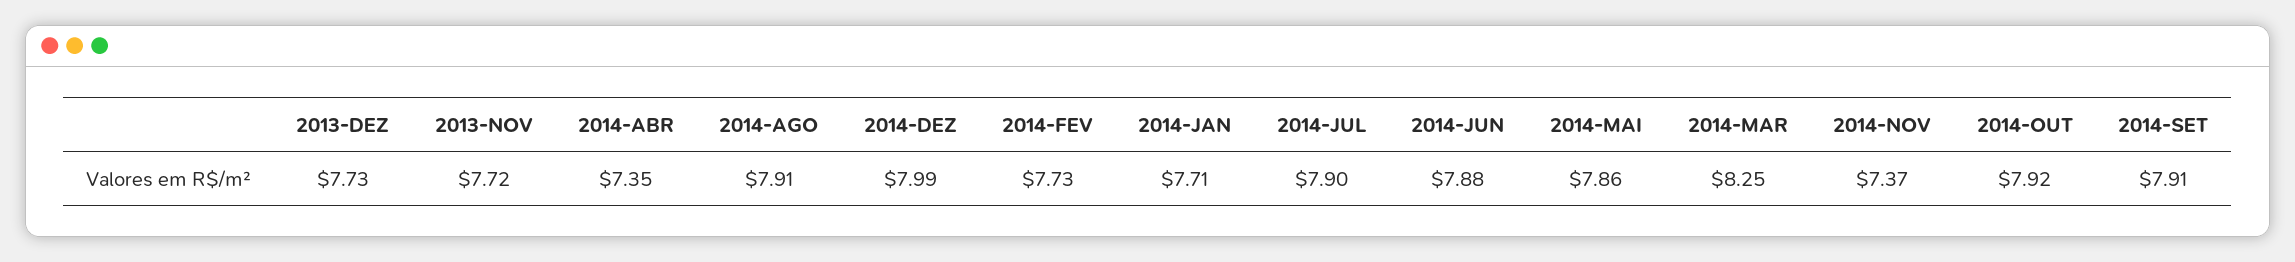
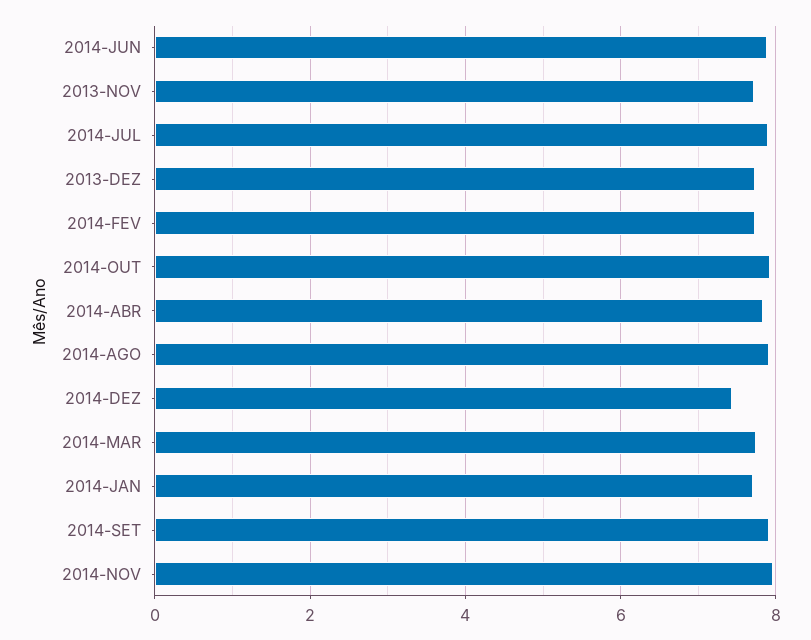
2014-ABR: 7.35 -> 7.8
2014-DEZ: 7.99 -> 7.4
2014-MAI: 7.86 -> none
2014-MAR: 8.25 -> 7.8
2014-NOV: 7.37 -> 8

